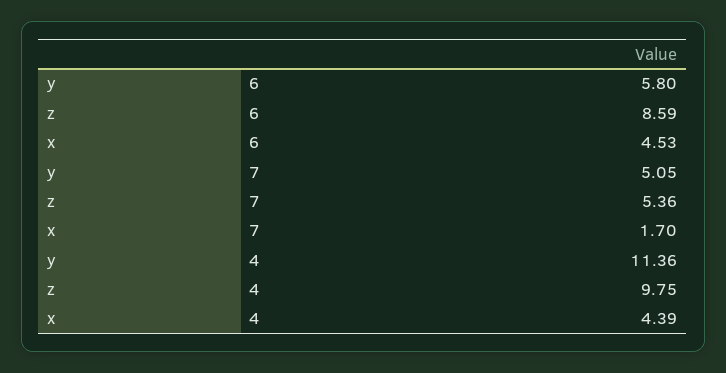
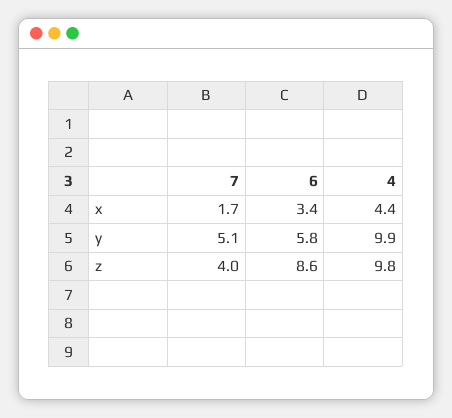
x, 6: 4.53 -> 3.4
z, 7: 5.36 -> 4
y, 4: 11.36 -> 9.9

